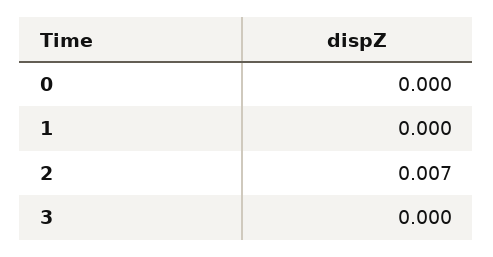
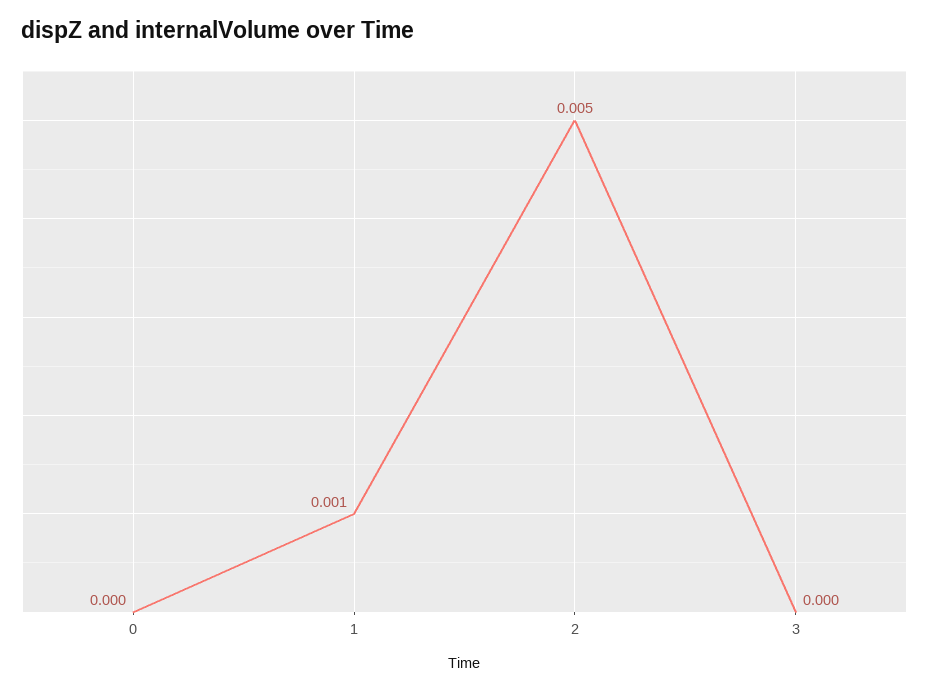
1: 0 -> 0.001
2: 0.007 -> 0.005

